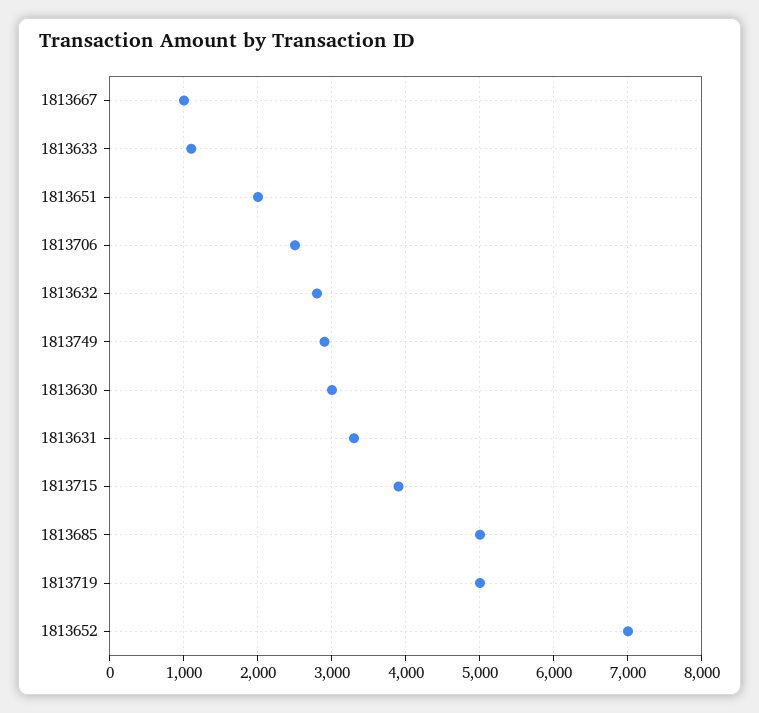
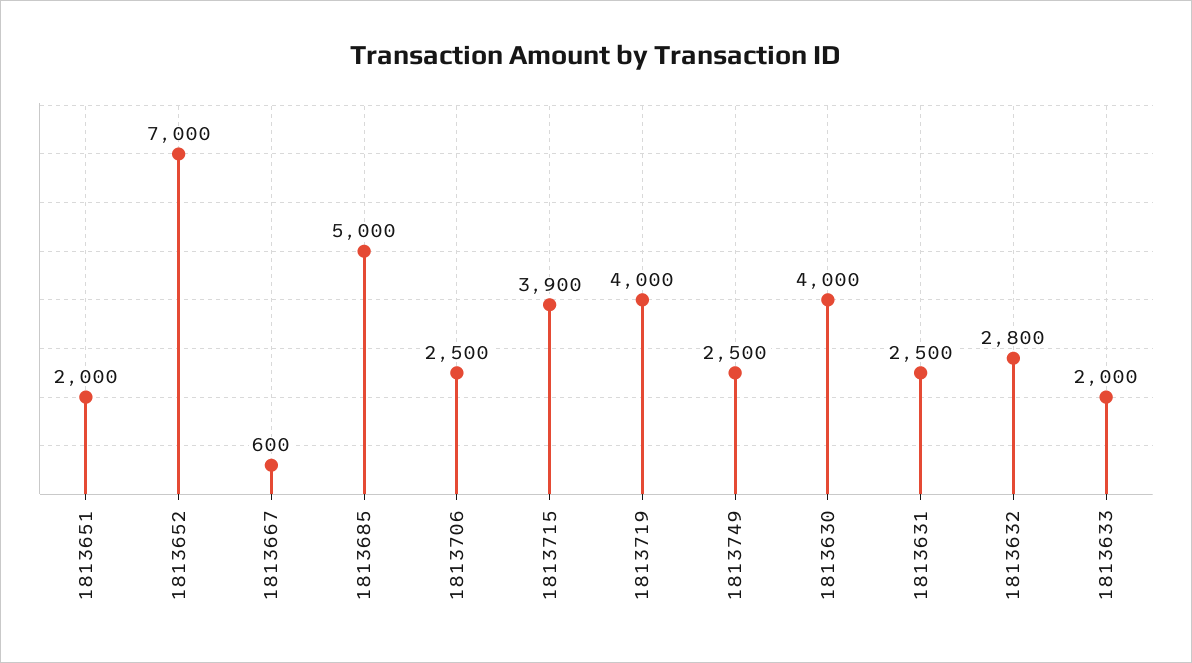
1813667: 1000 -> 600
1813633: 1100 -> 2000
1813749: 2900 -> 2500
1813630: 3000 -> 4000
1813631: 3300 -> 2500
1813719: 5000 -> 4000

